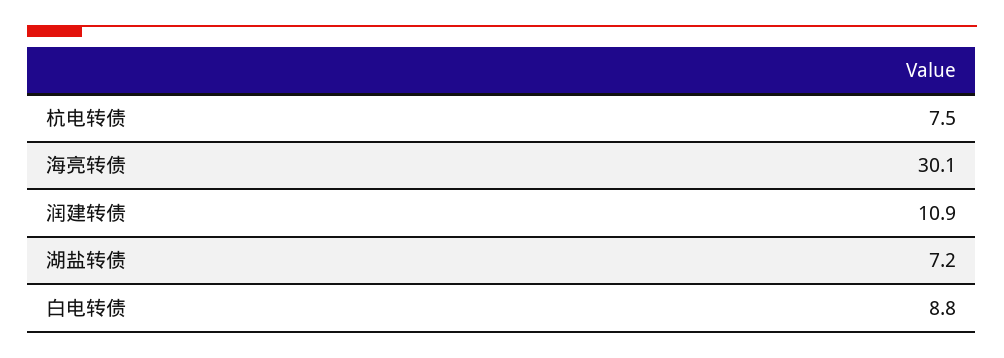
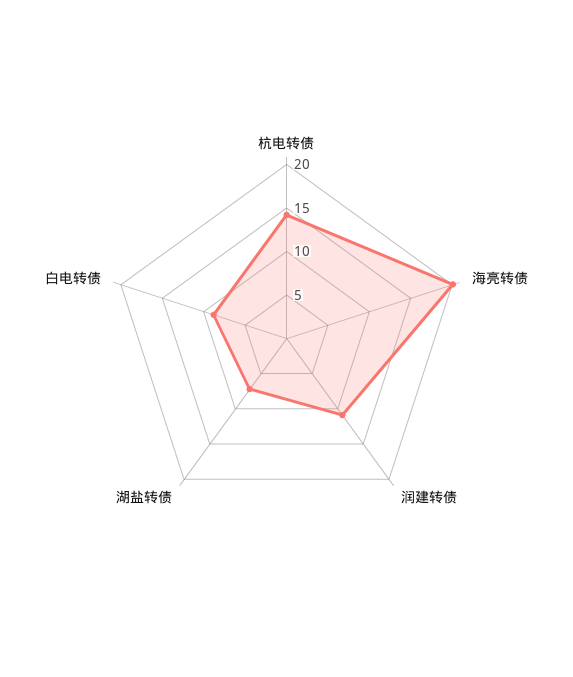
杭电转债: 7.5 -> 14
海亮转债: 30.1 -> 20

